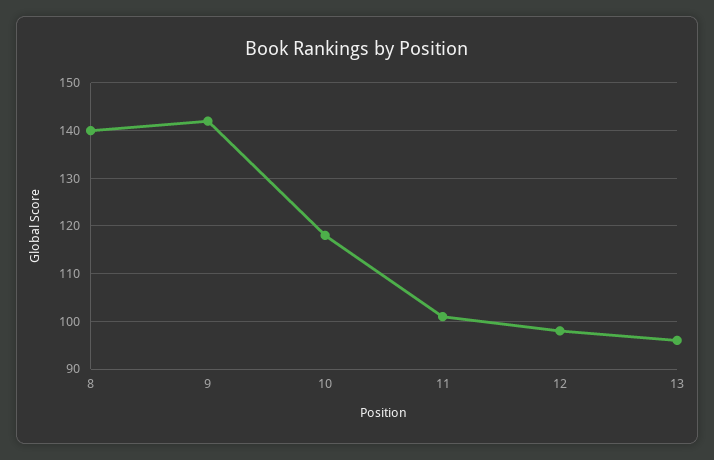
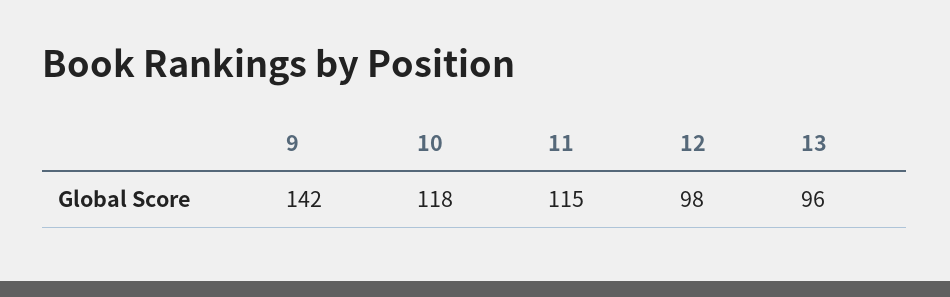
8: 140 -> none
11: 100 -> 115

